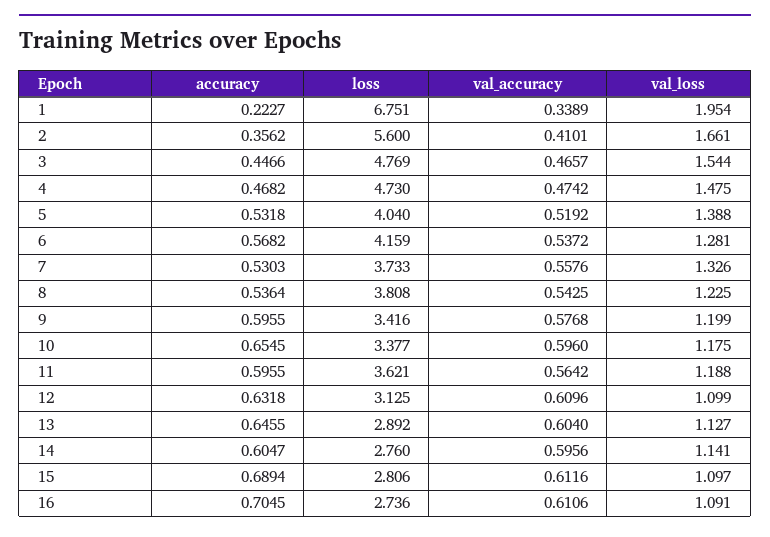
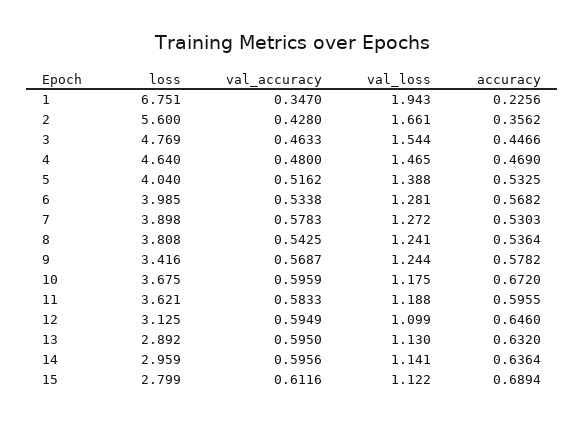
accuracy, 1: 0.2227 -> 0.2256
val_accuracy, 1: 0.3389 -> 0.347
val_loss, 1: 1.954 -> 1.943
val_accuracy, 2: 0.4101 -> 0.428
val_accuracy, 3: 0.4657 -> 0.4633
accuracy, 4: 0.4682 -> 0.469
loss, 4: 4.73 -> 4.64
val_accuracy, 4: 0.4742 -> 0.48
val_loss, 4: 1.475 -> 1.465
accuracy, 5: 0.5318 -> 0.5325
val_accuracy, 5: 0.5192 -> 0.5162
loss, 6: 4.159 -> 3.985
val_accuracy, 6: 0.5372 -> 0.5338
loss, 7: 3.733 -> 3.898
val_accuracy, 7: 0.5576 -> 0.5783
val_loss, 7: 1.326 -> 1.272
val_loss, 8: 1.225 -> 1.241
accuracy, 9: 0.5955 -> 0.5782
val_accuracy, 9: 0.5768 -> 0.5687
val_loss, 9: 1.199 -> 1.244
accuracy, 10: 0.6545 -> 0.672
loss, 10: 3.377 -> 3.675
val_accuracy, 10: 0.596 -> 0.5959
val_accuracy, 11: 0.5642 -> 0.5833
accuracy, 12: 0.6318 -> 0.646
val_accuracy, 12: 0.6096 -> 0.5949
accuracy, 13: 0.6455 -> 0.632
val_accuracy, 13: 0.604 -> 0.595
val_loss, 13: 1.127 -> 1.13
accuracy, 14: 0.6047 -> 0.6364
loss, 14: 2.76 -> 2.959
loss, 15: 2.806 -> 2.799
val_loss, 15: 1.097 -> 1.122
accuracy, 16: 0.7045 -> none
loss, 16: 2.736 -> none
val_accuracy, 16: 0.6106 -> none
val_loss, 16: 1.091 -> none

